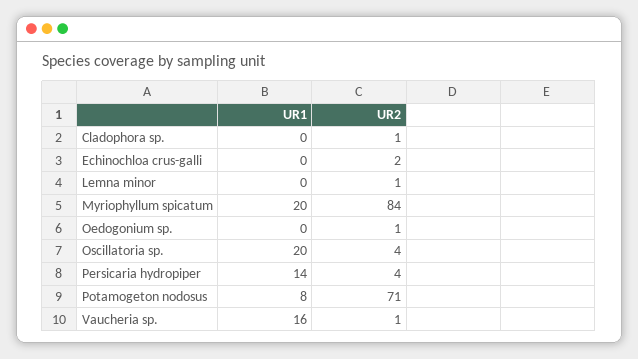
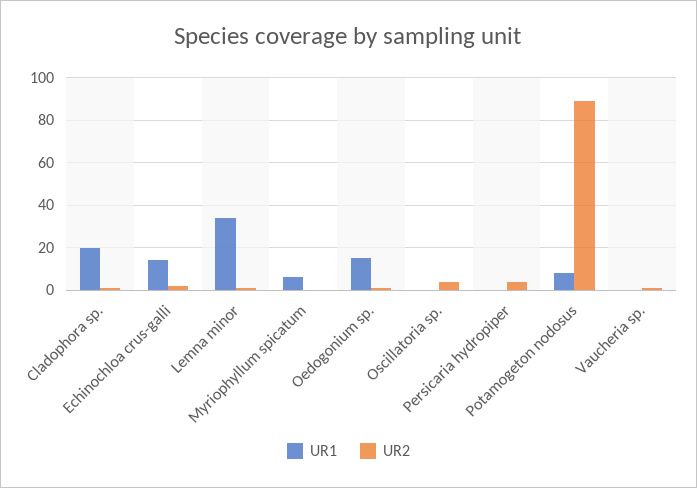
UR1, Cladophora sp.: 0 -> 20
UR1, Echinochloa crus-galli: 0 -> 15
UR1, Lemna minor: 0 -> 35
UR1, Myriophyllum spicatum: 20 -> 5
UR2, Myriophyllum spicatum: 84 -> 0
UR1, Oedogonium sp.: 0 -> 15
UR1, Oscillatoria sp.: 20 -> 0
UR1, Persicaria hydropiper: 14 -> 0
UR2, Potamogeton nodosus: 71 -> 90
UR1, Vaucheria sp.: 16 -> 0

